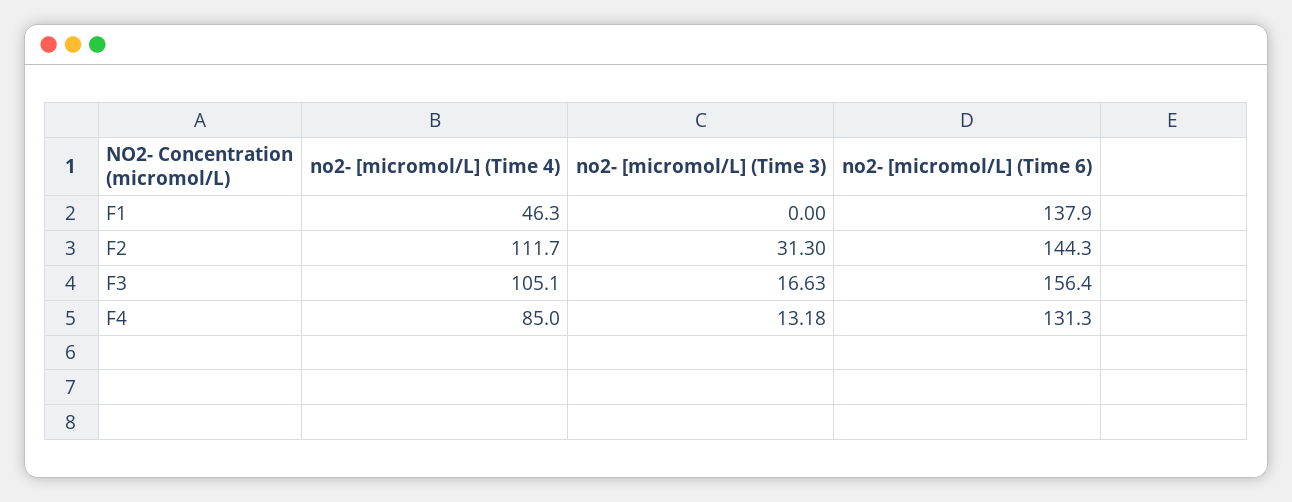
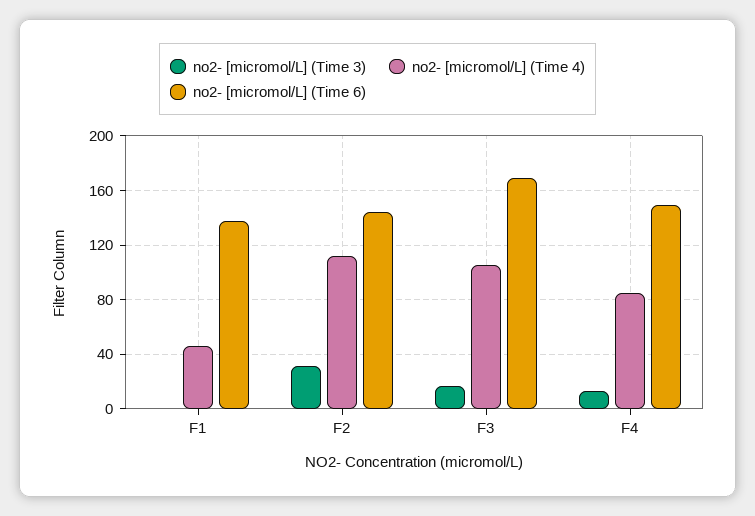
no2- [micromol/L] (Time 6), F3: 156.4 -> 170
no2- [micromol/L] (Time 6), F4: 131.3 -> 150

